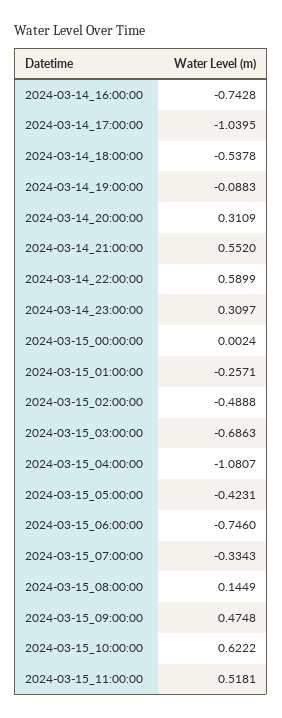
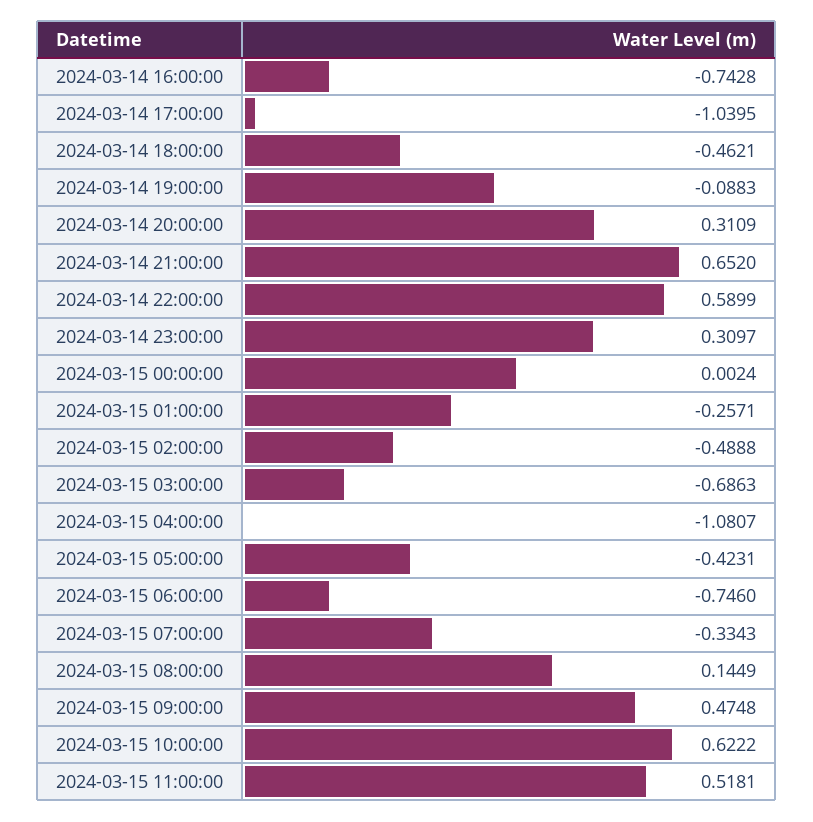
2024-03-14_18:00:00: -0.5378 -> -0.4621
2024-03-14_21:00:00: 0.552 -> 0.652

